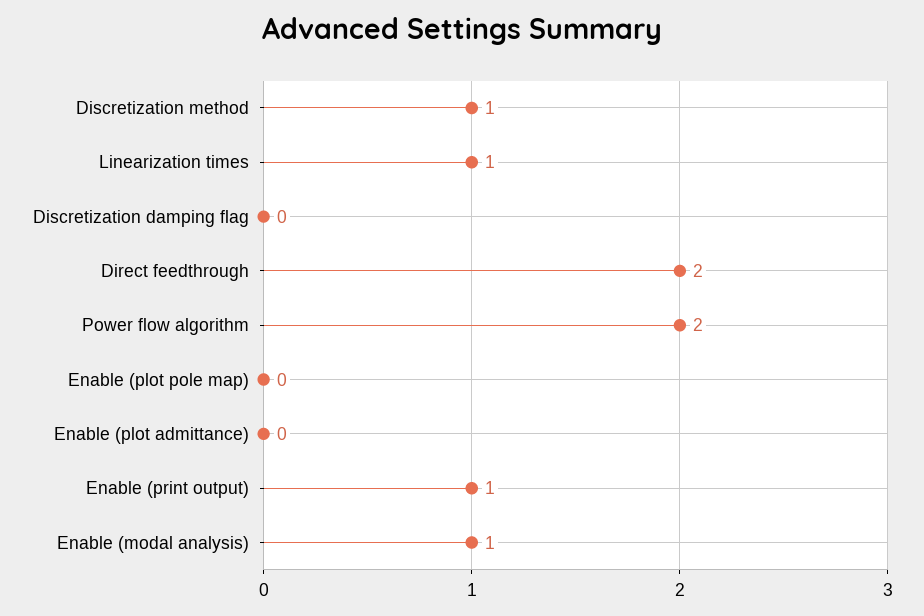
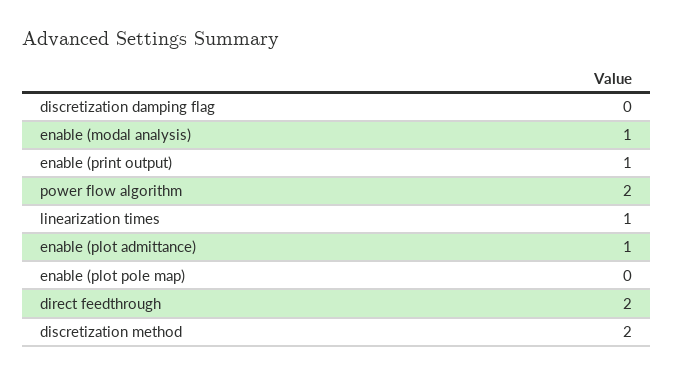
Discretization method: 1 -> 2
Enable (plot admittance): 0 -> 1

